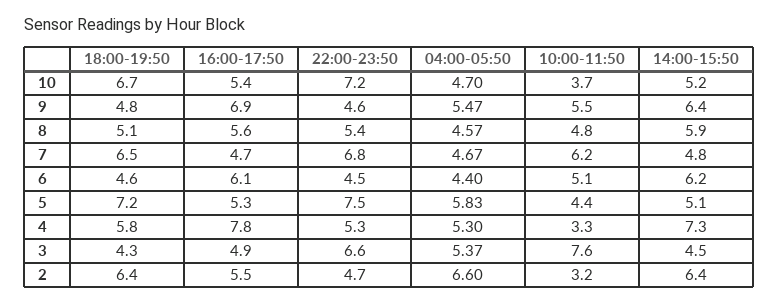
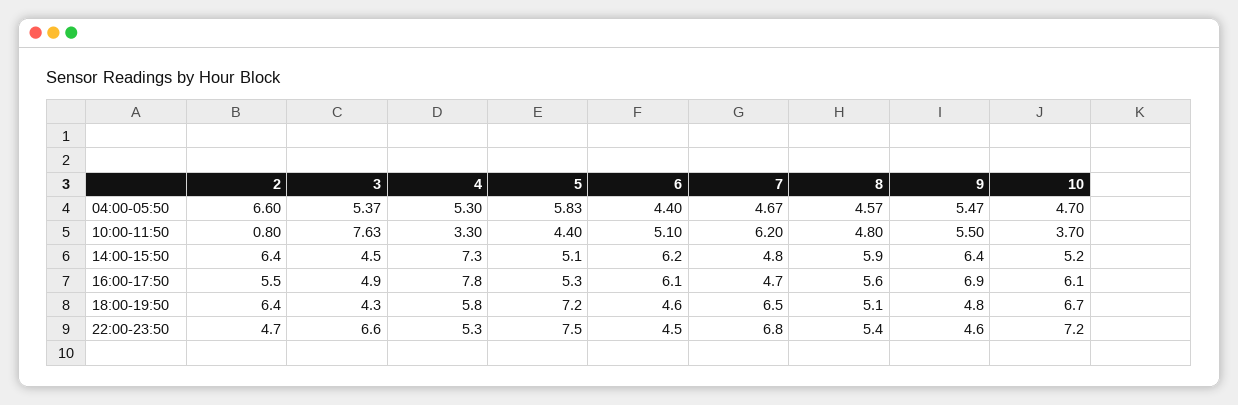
16:00-17:50, 10: 5.4 -> 6.1
10:00-11:50, 2: 3.2 -> 0.8

